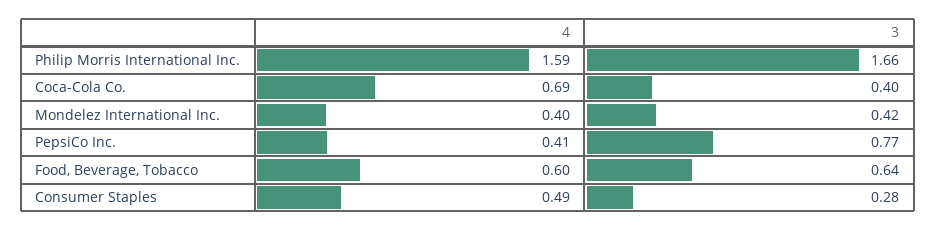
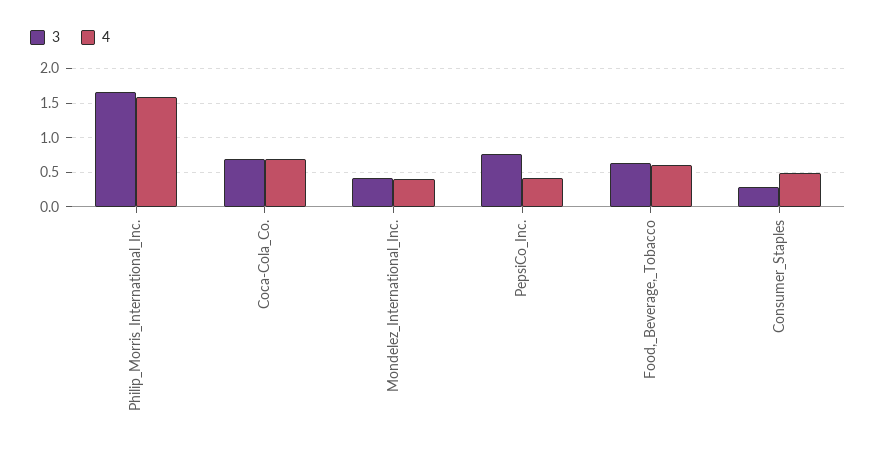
3, Coca-Cola Co.: 0.4 -> 0.7

